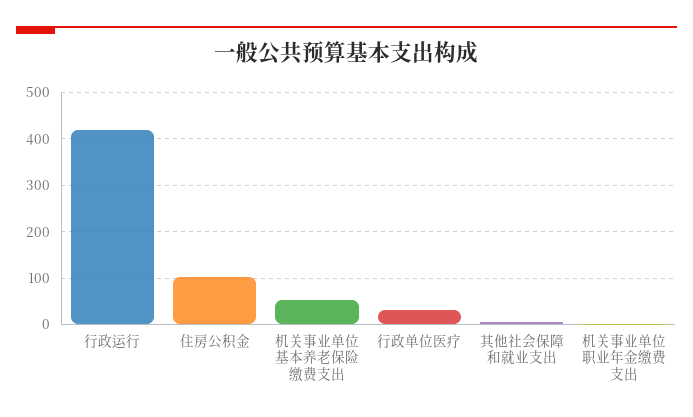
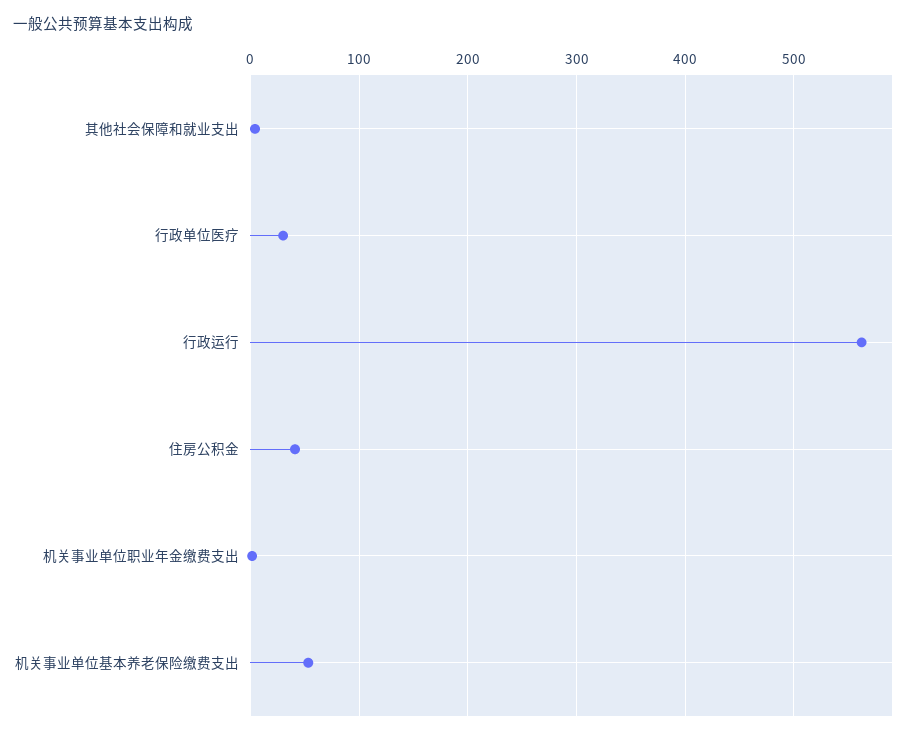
行政运行: 420 -> 560
住房公积金: 100 -> 40

